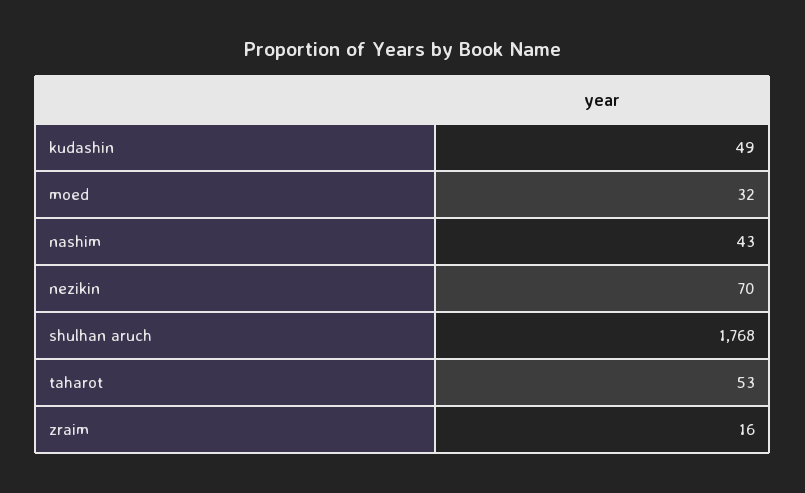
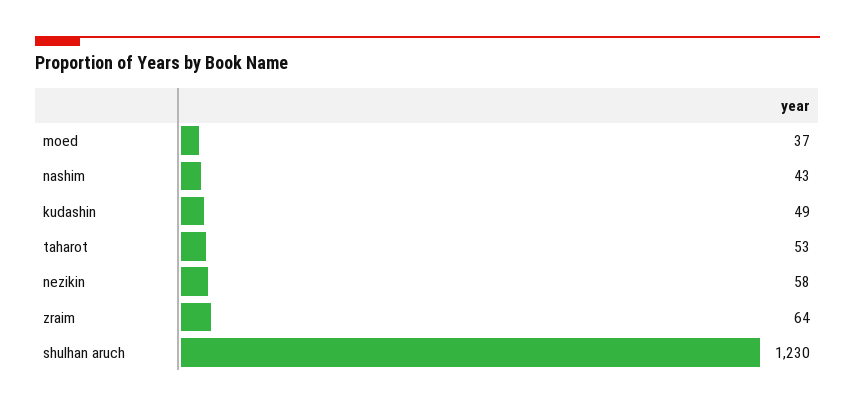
moed: 32 -> 37
nezikin: 70 -> 58
shulhan aruch: 1768 -> 1230
zraim: 16 -> 64

